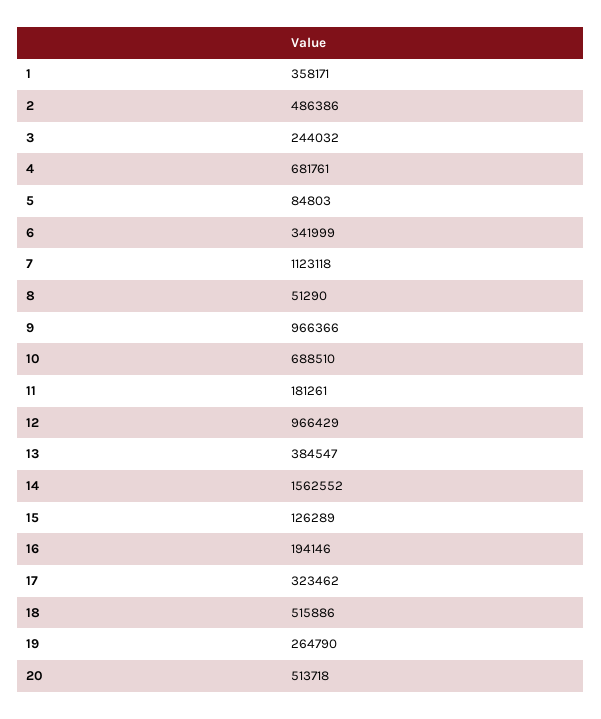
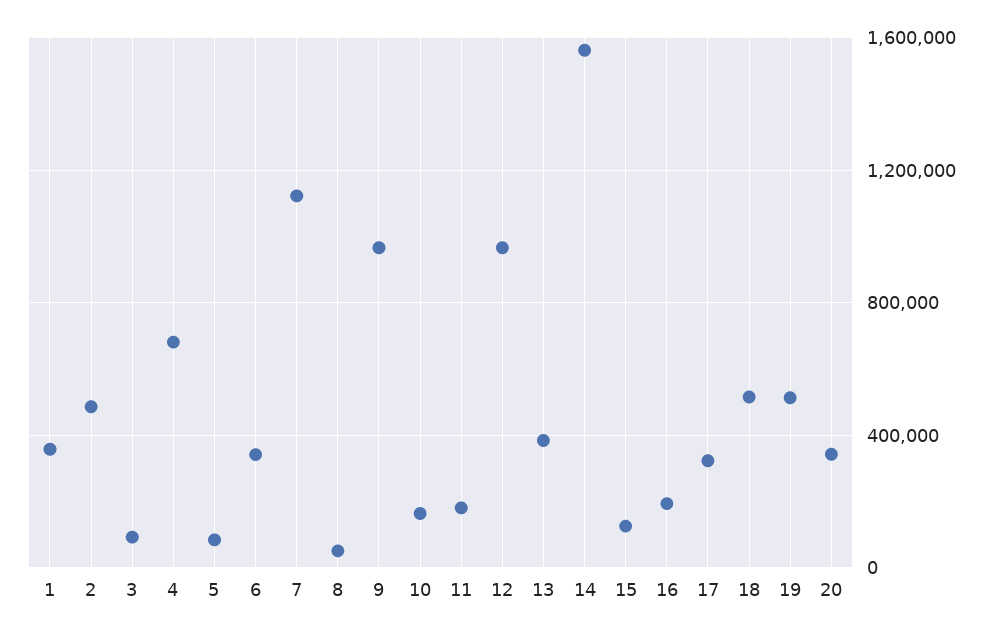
3: 244032 -> 100000
10: 688510 -> 150000
19: 264790 -> 500000
20: 513718 -> 350000

